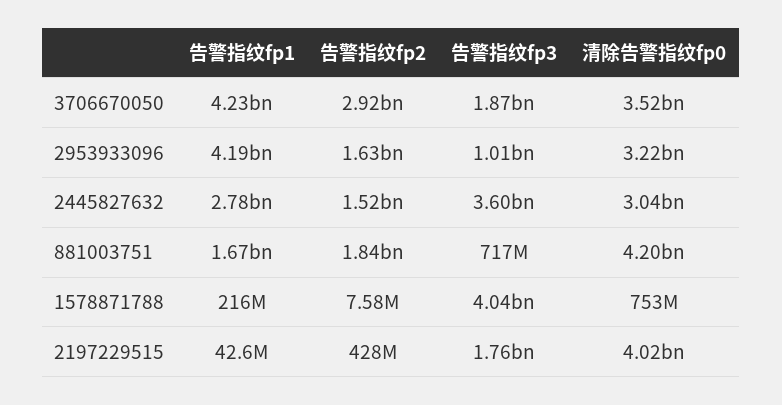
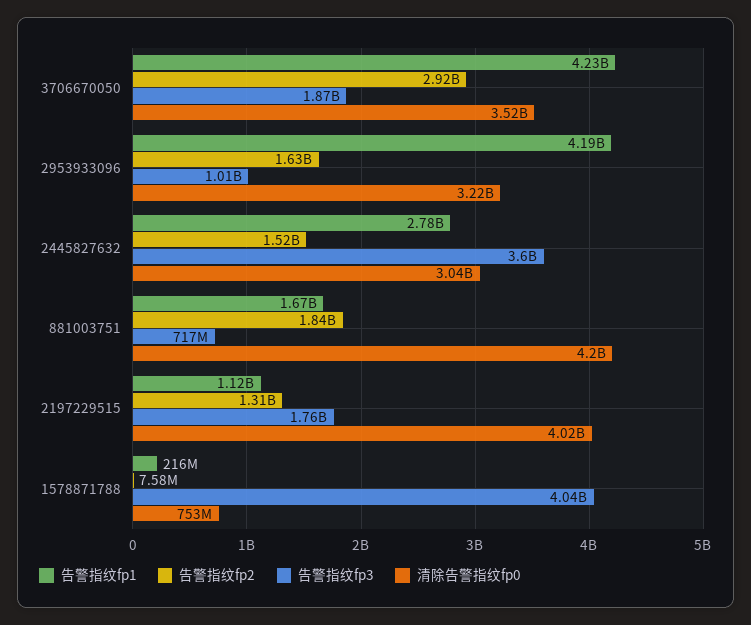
告警指纹fp1, 2197229515: 42600000 -> 1120000000
告警指纹fp2, 2197229515: 428000000 -> 1310000000

